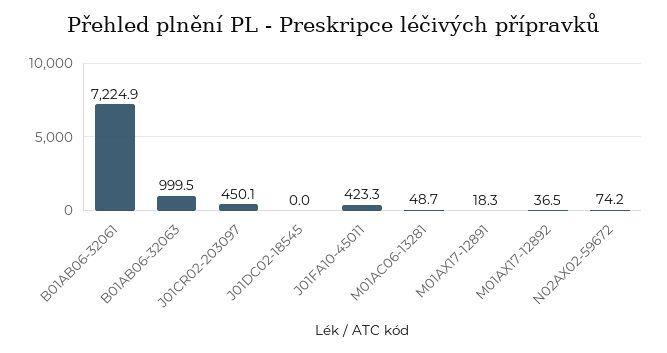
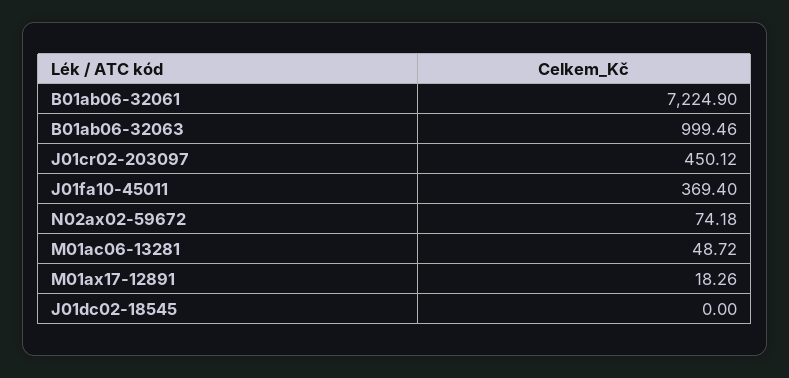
J01FA10-45011: 423.3 -> 369.4
M01AX17-12892: 36.5 -> none

